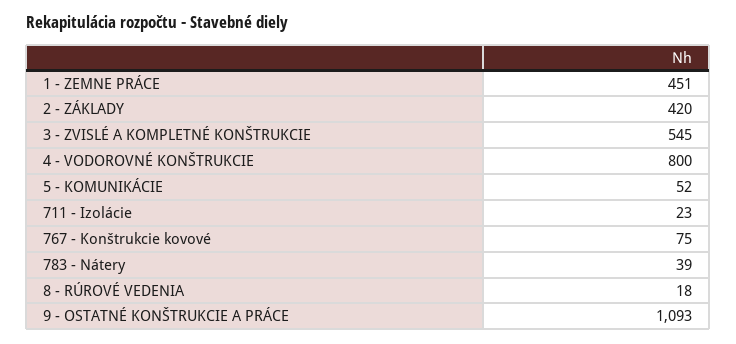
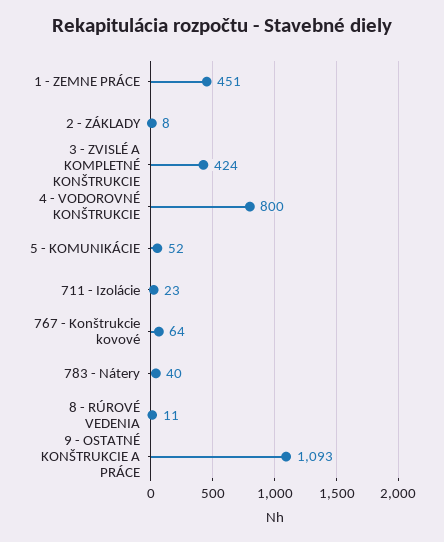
2 - ZÁKLADY: 420 -> 8
3 - ZVISLÉ A KOMPLETNÉ KONŠTRUKCIE: 545 -> 424
767 - Konštrukcie kovové: 75 -> 64
783 - Nátery: 39 -> 40
8 - RÚROVÉ VEDENIA: 18 -> 11

